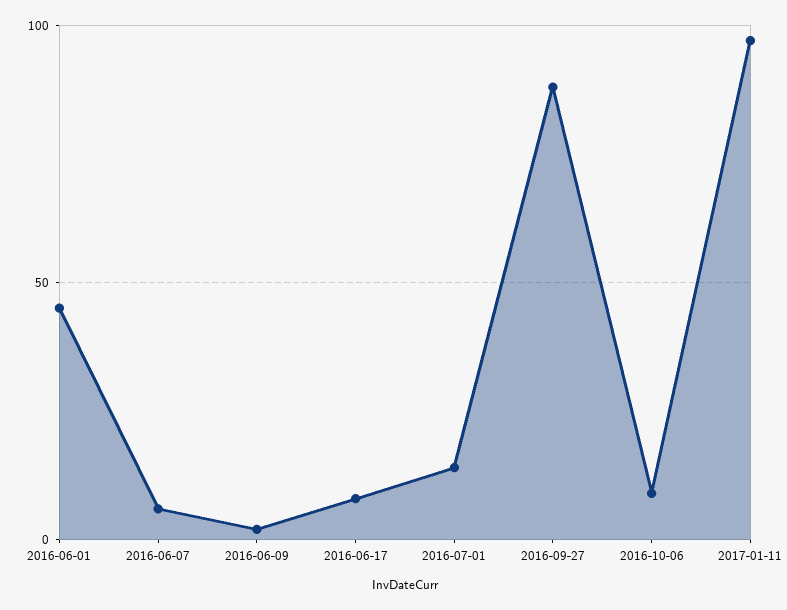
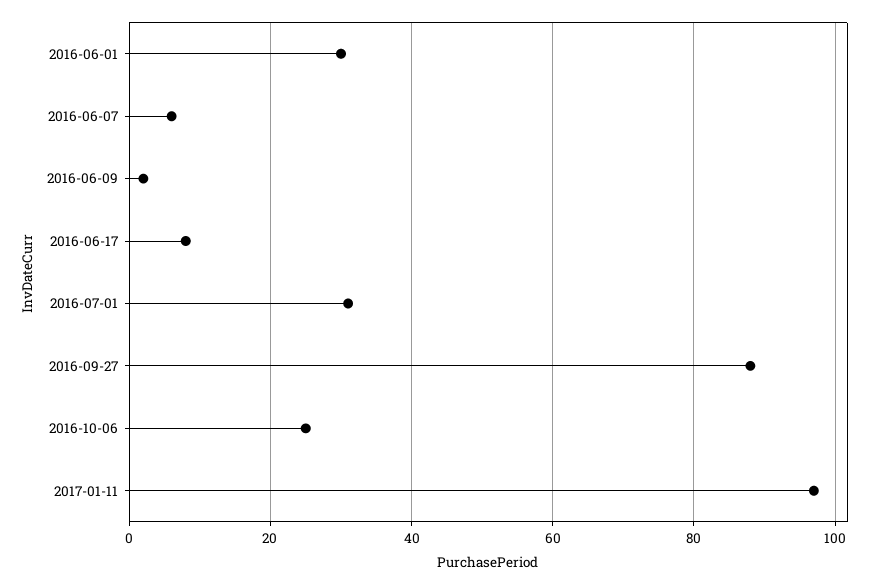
2016-06-01: 45 -> 30
2016-07-01: 15 -> 30
2016-10-06: 10 -> 25

